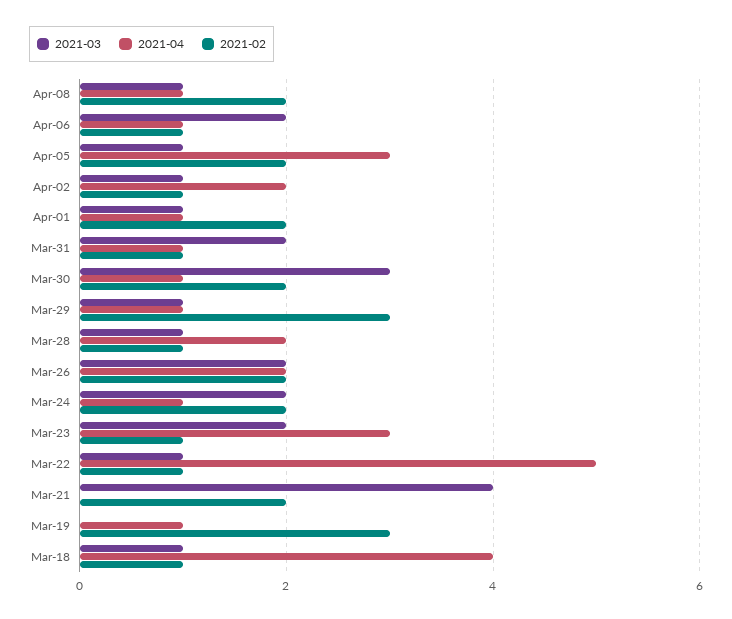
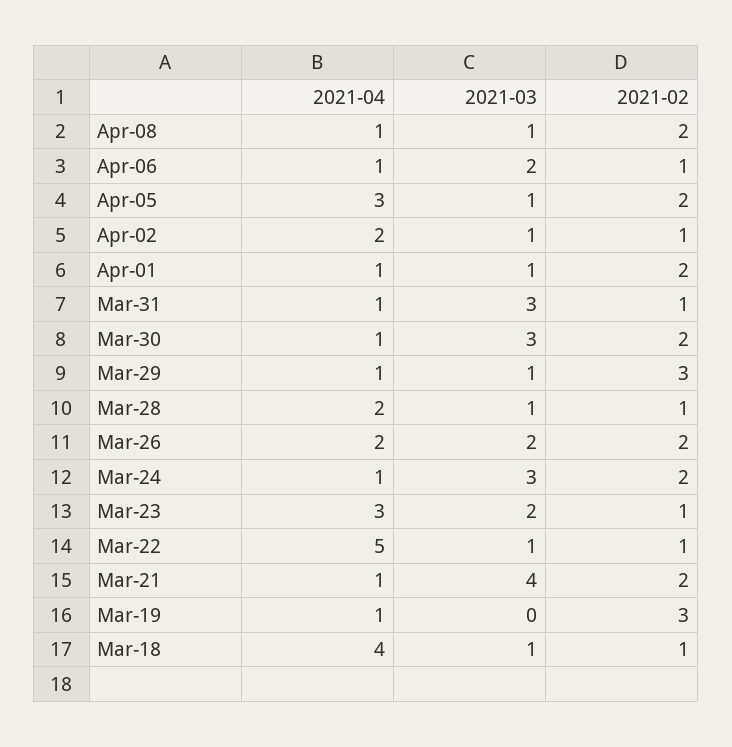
2021-03, Mar-31: 2 -> 3
2021-03, Mar-24: 2 -> 3
2021-04, Mar-21: 0 -> 1

